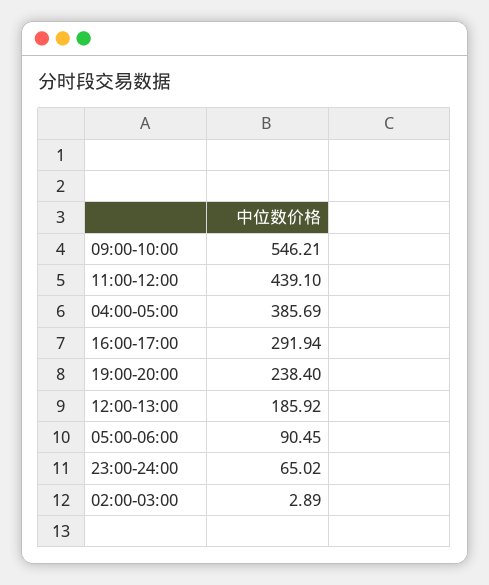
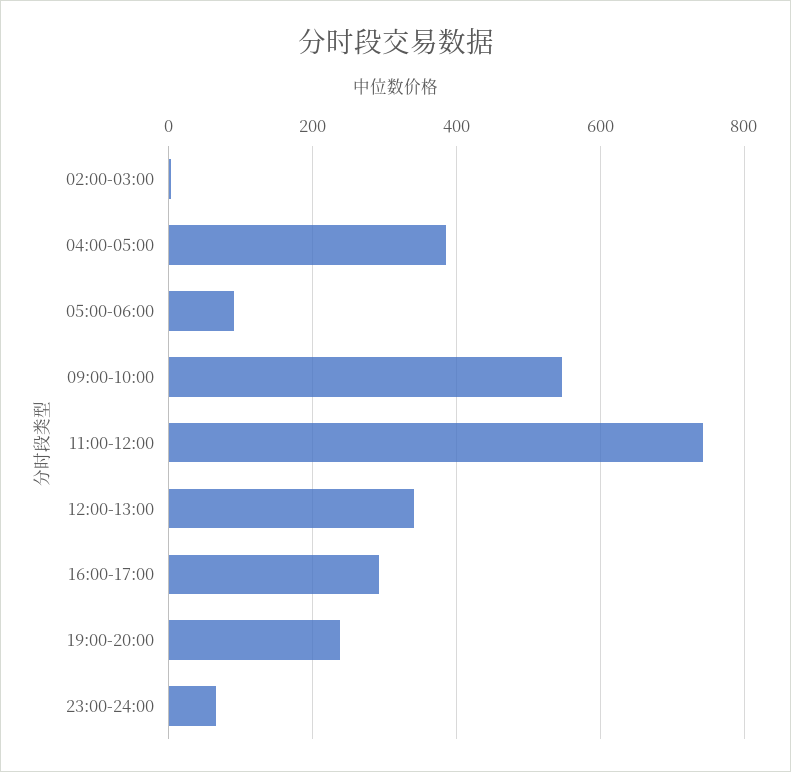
11:00-12:00: 439.1 -> 740
12:00-13:00: 185.92 -> 340

